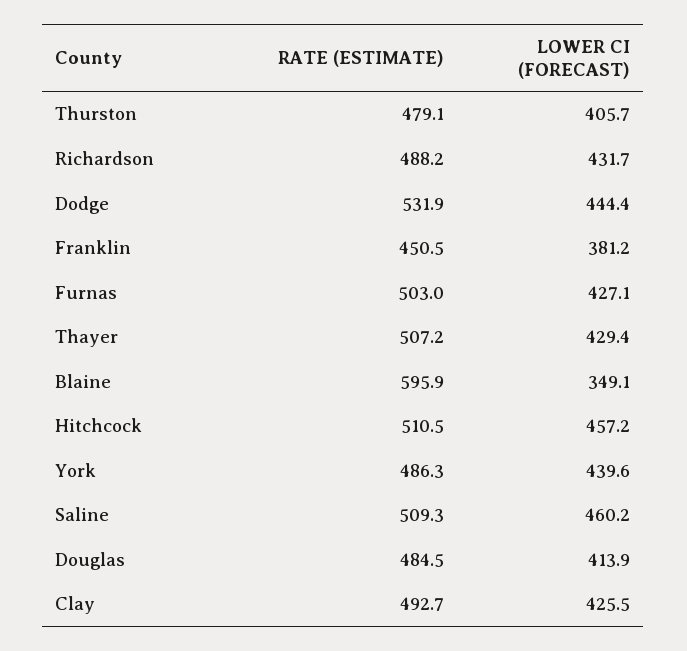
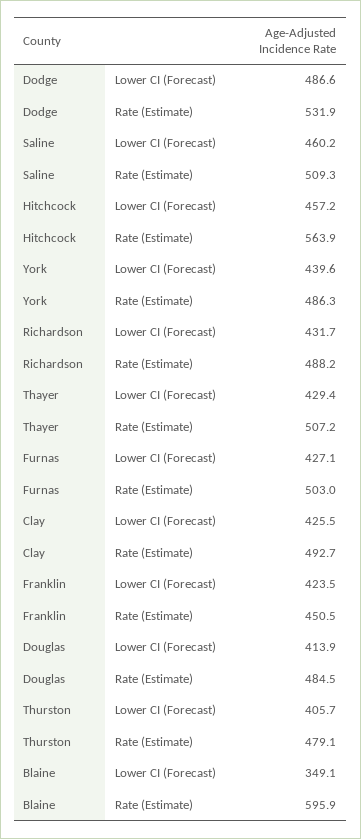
LOWER CI (FORECAST), Dodge: 444.4 -> 486.6
LOWER CI (FORECAST), Franklin: 381.2 -> 423.5
RATE (ESTIMATE), Hitchcock: 510.5 -> 563.9

